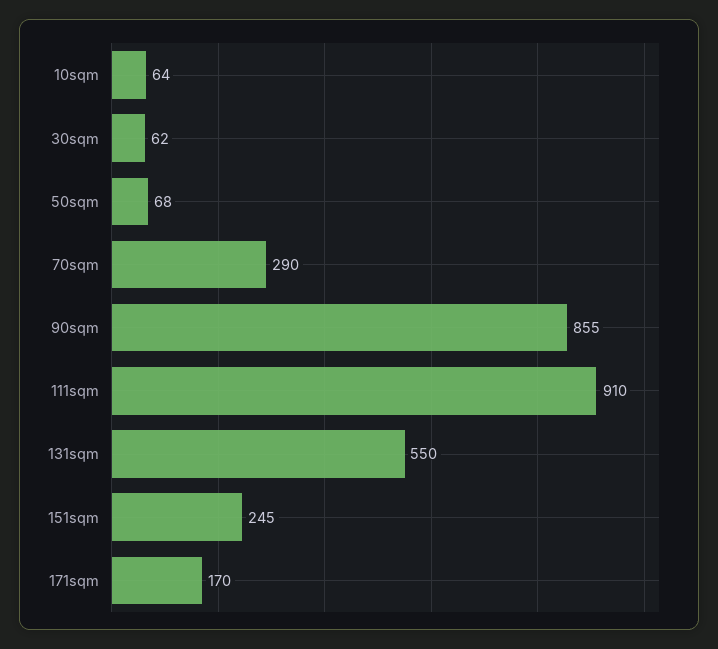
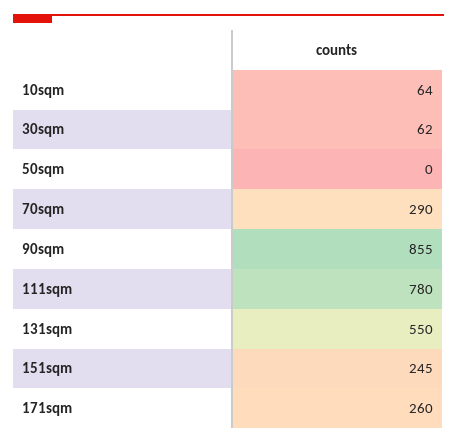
50sqm: 68 -> 0
111sqm: 910 -> 780
171sqm: 170 -> 260

